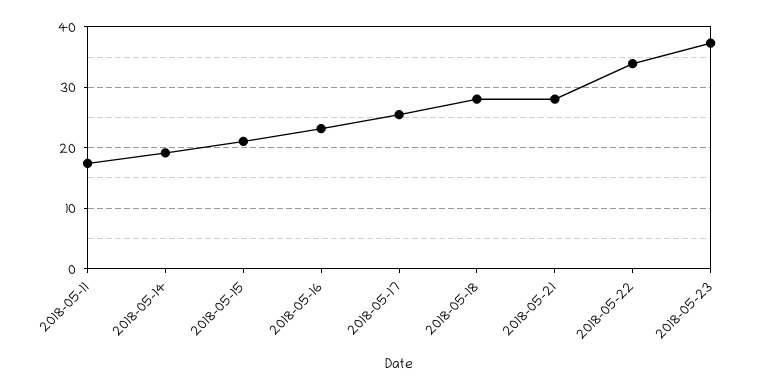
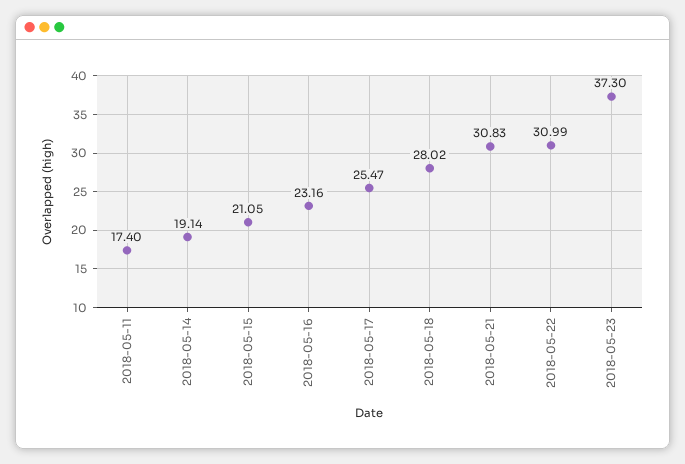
2018-05-21: 28 -> 30.83
2018-05-22: 34 -> 30.99

